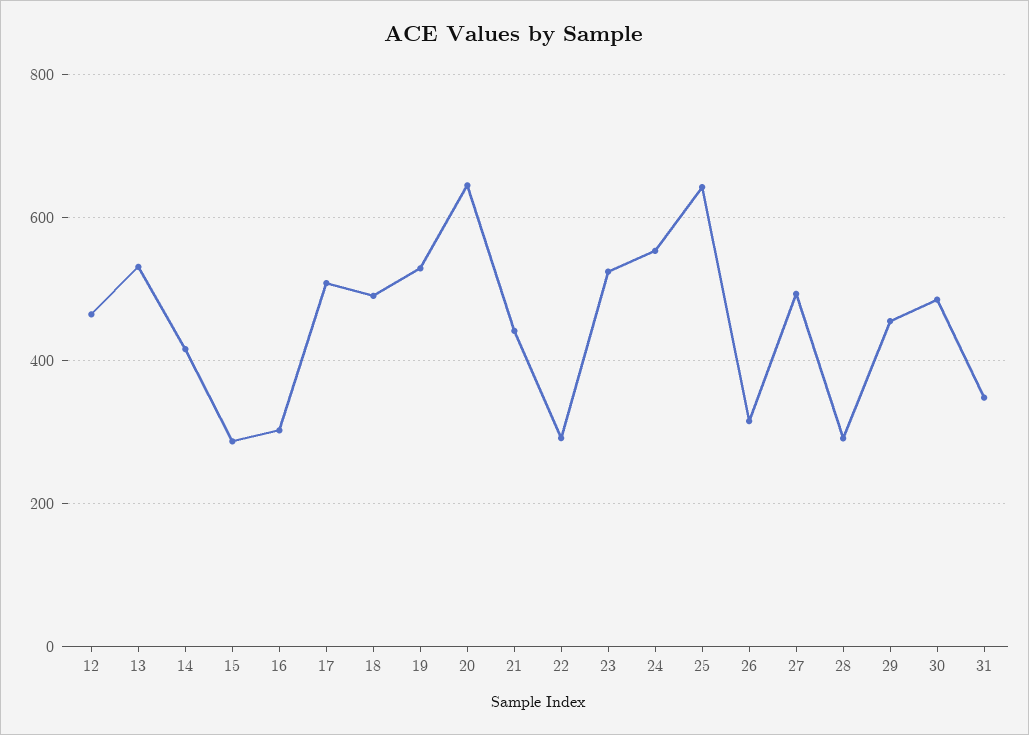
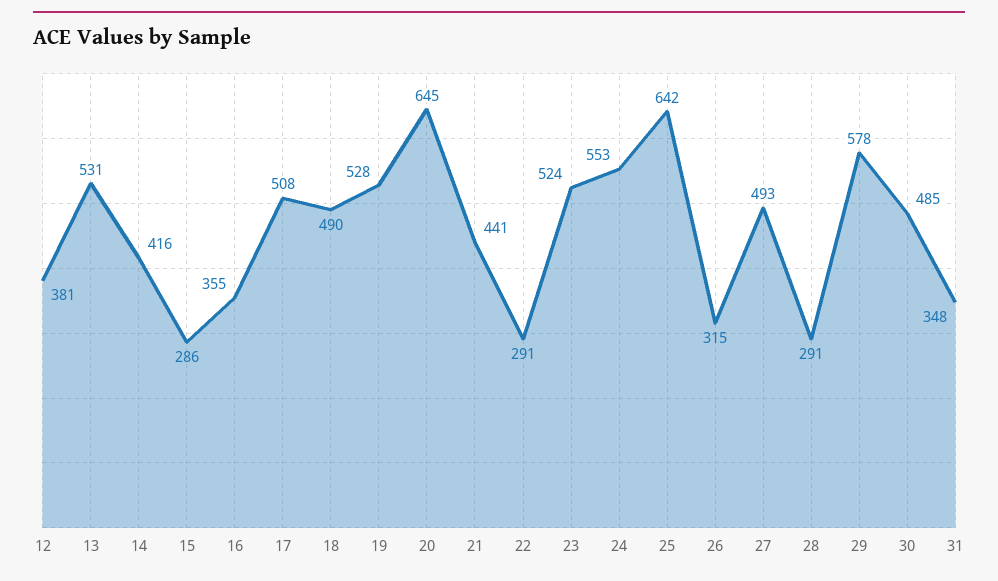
12: 460 -> 381
16: 300 -> 355
29: 460 -> 578

